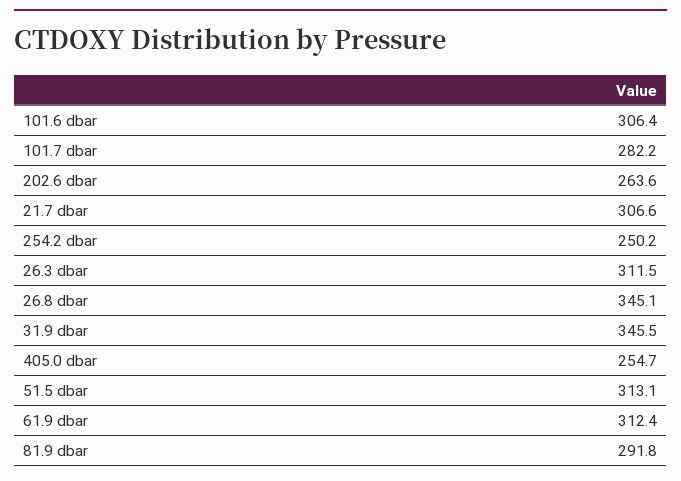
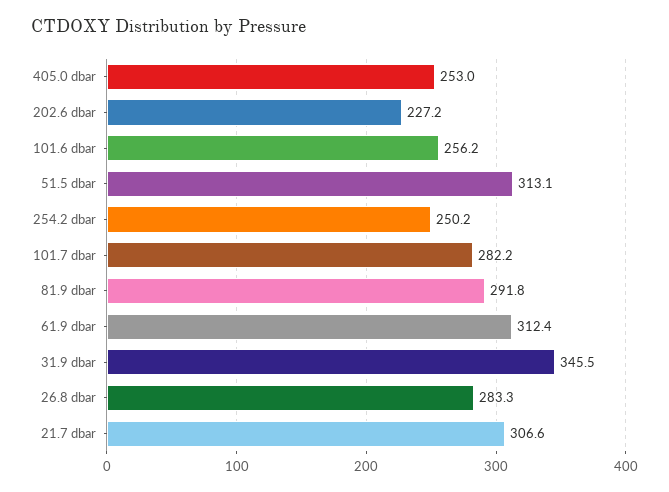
101.6 dbar: 306.4 -> 256.2
202.6 dbar: 263.6 -> 227.2
26.3 dbar: 311.5 -> none
26.8 dbar: 345.1 -> 283.3
405.0 dbar: 254.7 -> 253

